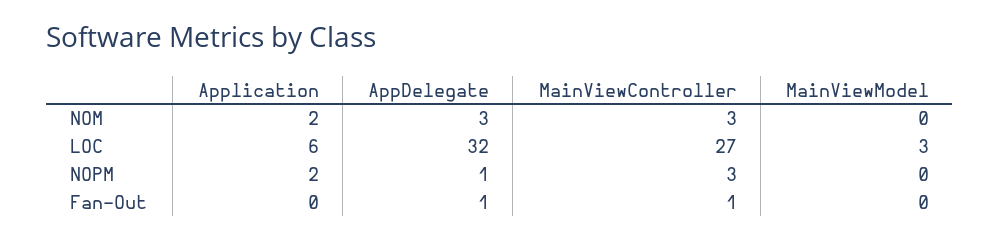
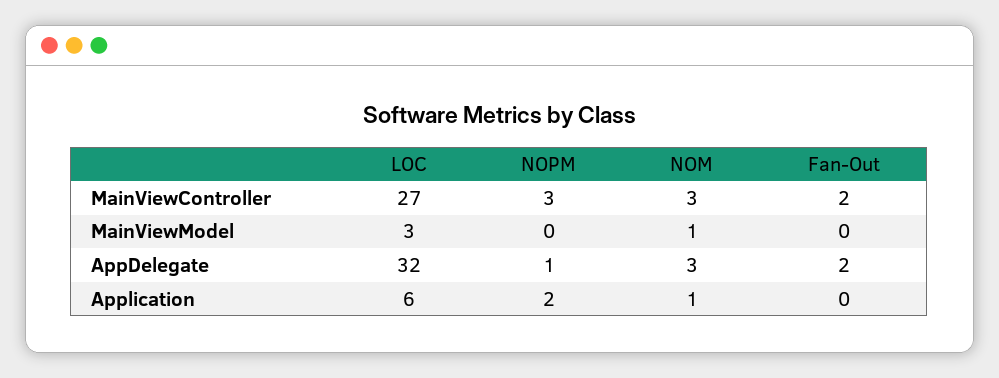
Application, NOM: 2 -> 1
MainViewModel, NOM: 0 -> 1
AppDelegate, Fan-Out: 1 -> 2
MainViewController, Fan-Out: 1 -> 2

